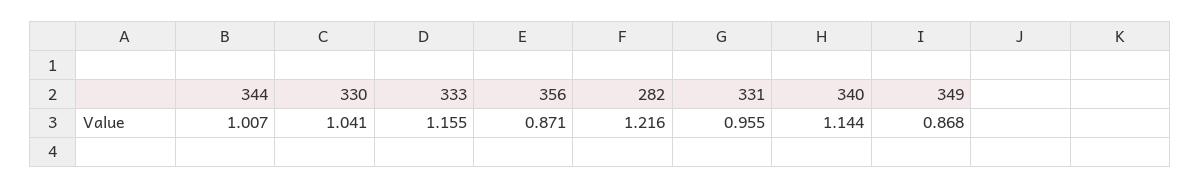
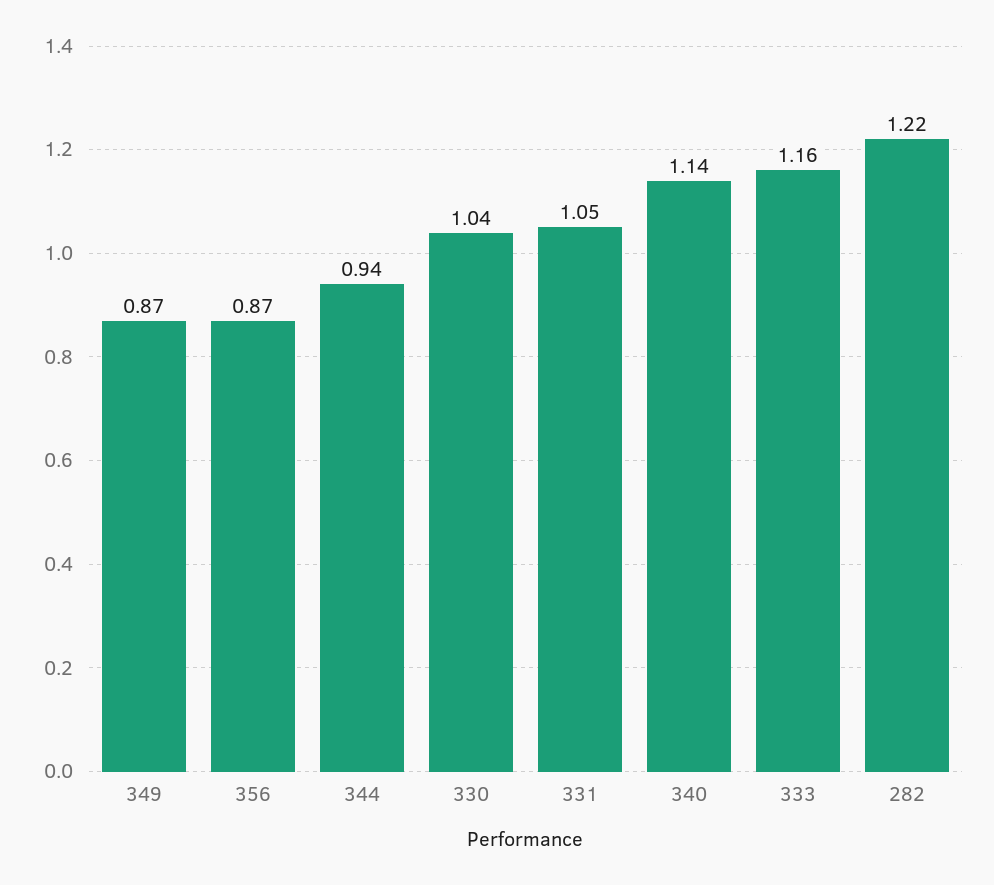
344: 1.007 -> 0.94
331: 0.955 -> 1.05

